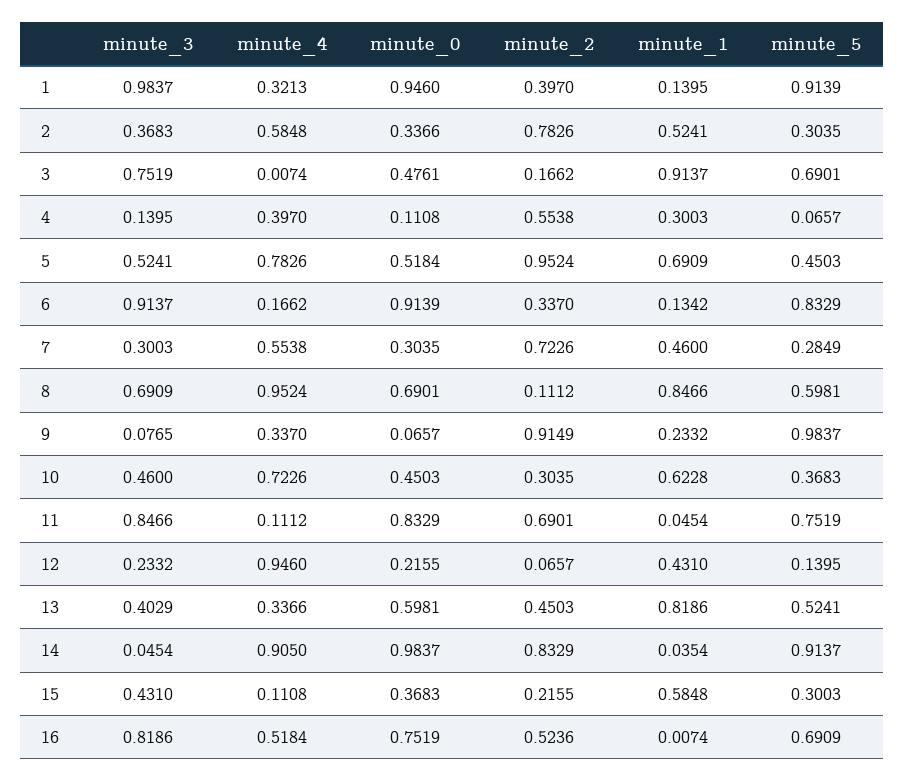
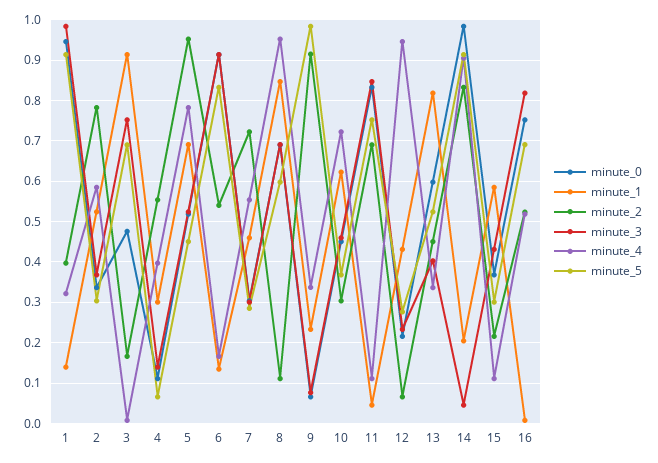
minute_2, 6: 0.337 -> 0.54
minute_5, 12: 0.1395 -> 0.28
minute_1, 14: 0.0354 -> 0.2

